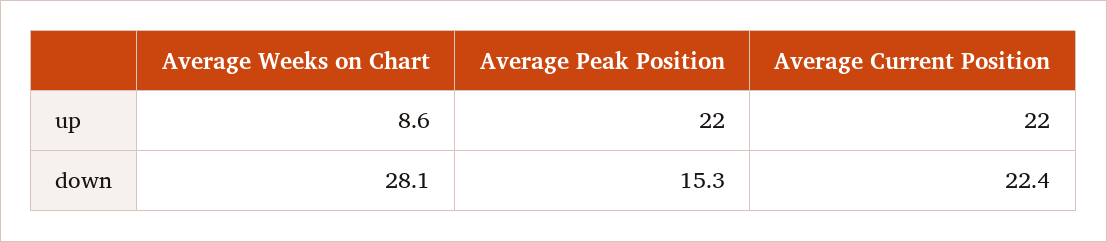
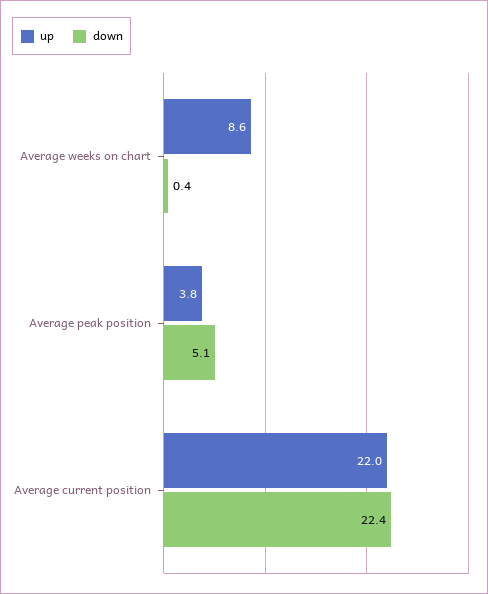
up, Average Peak Position: 22 -> 3.8
down, Average Weeks on Chart: 28.1 -> 0.4
down, Average Peak Position: 15.3 -> 5.1

